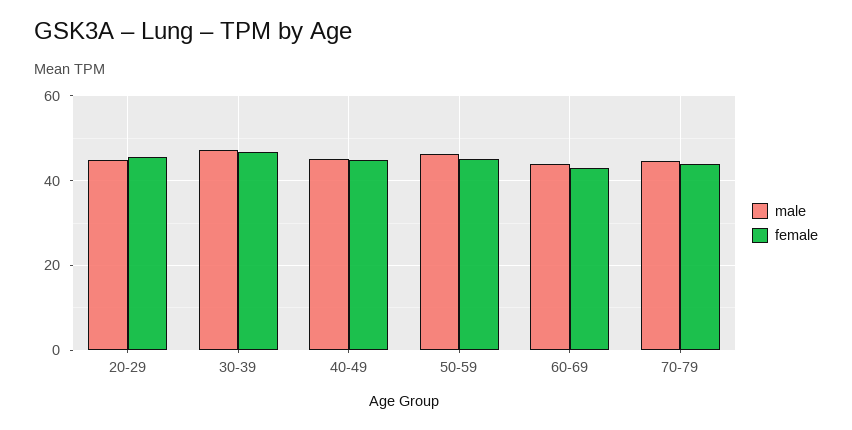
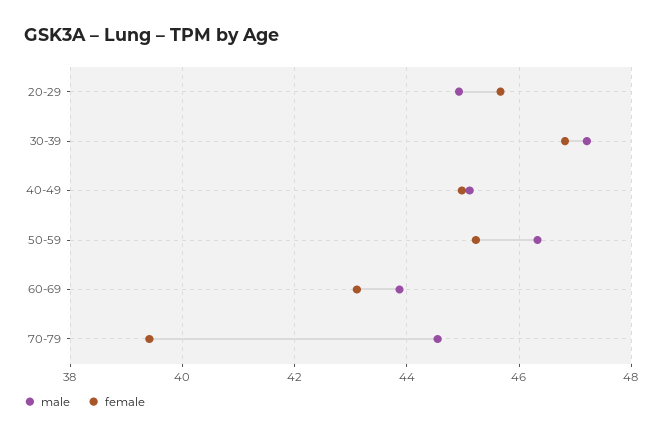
female, 70-79: 44 -> 39.4

